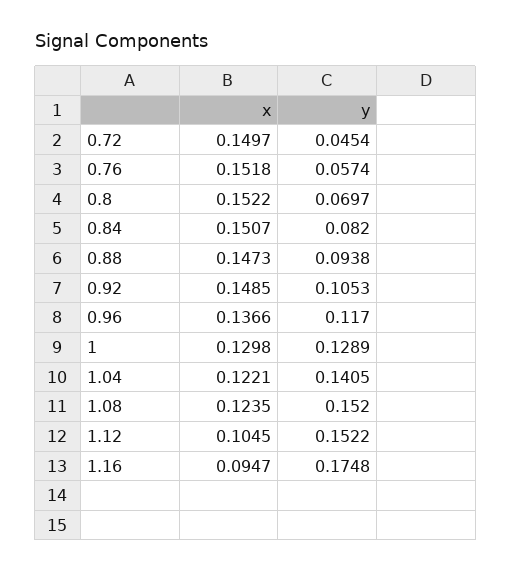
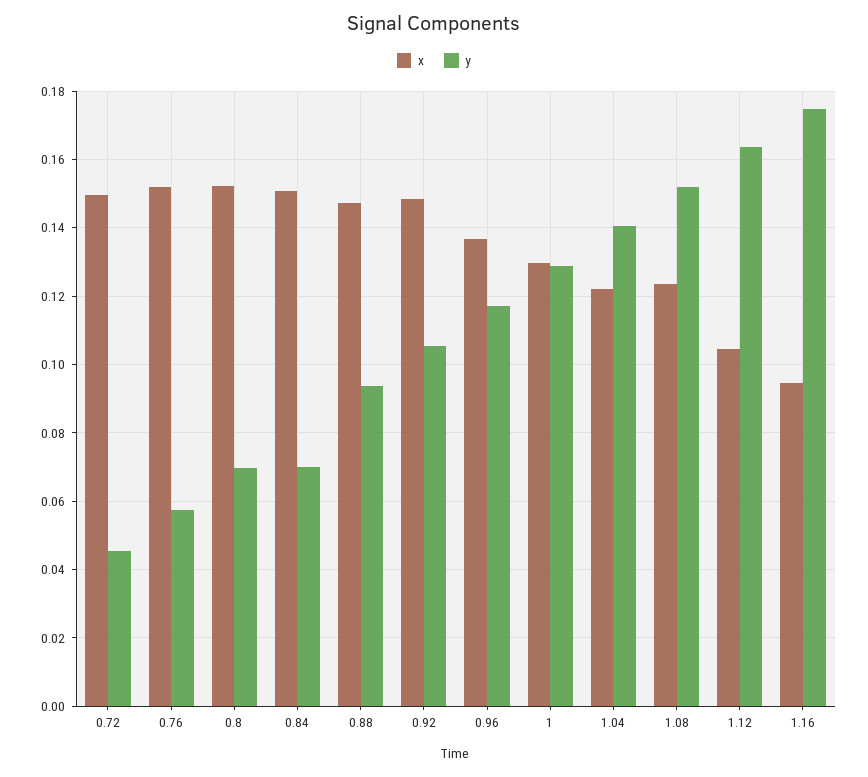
y, 0.84: 0.082 -> 0.07
y, 1.12: 0.1522 -> 0.164

